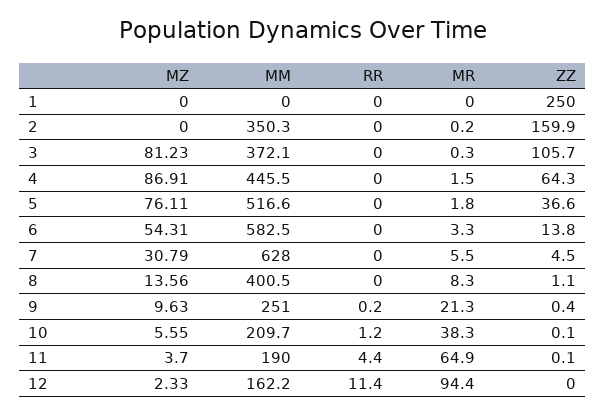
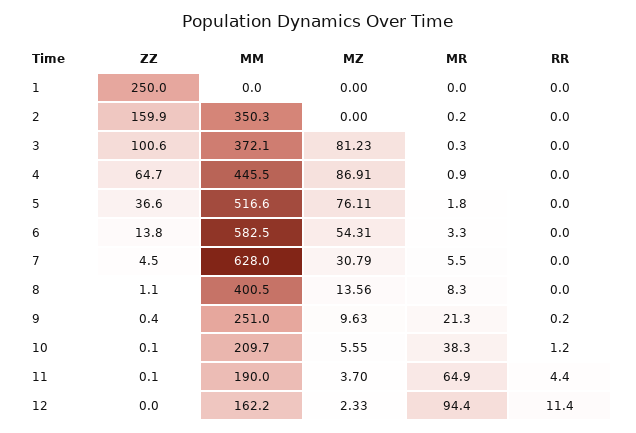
ZZ, 3: 105.7 -> 100.6
MR, 4: 1.5 -> 0.9
ZZ, 4: 64.3 -> 64.7

